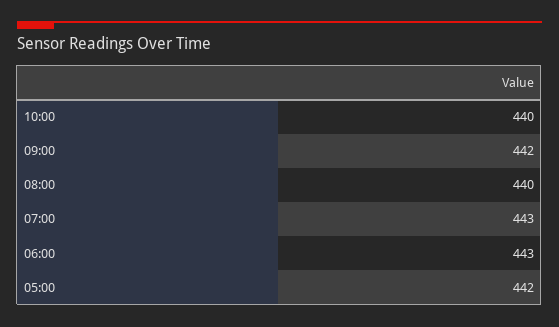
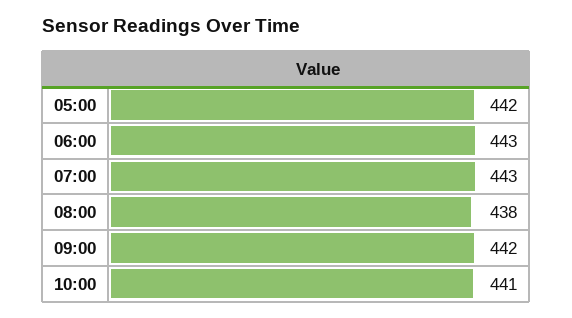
10:00: 440 -> 441
08:00: 440 -> 438

